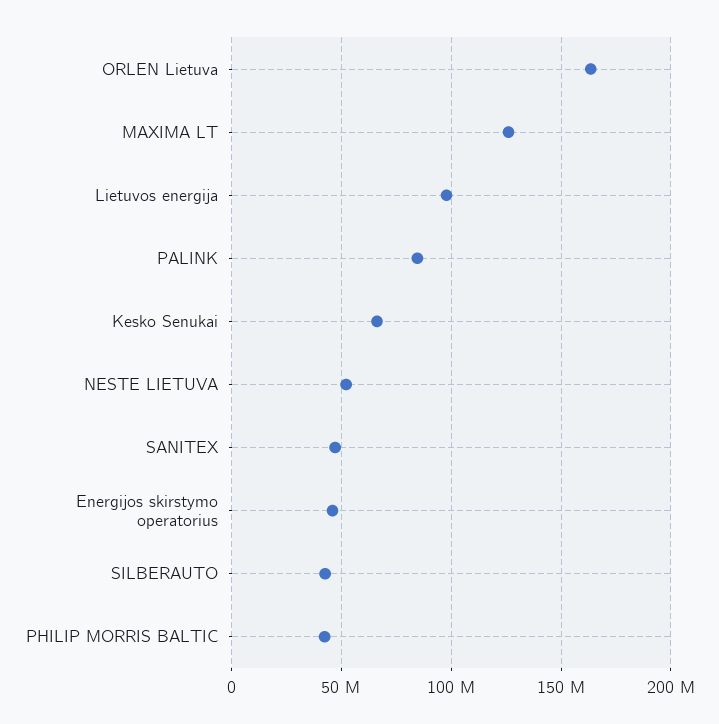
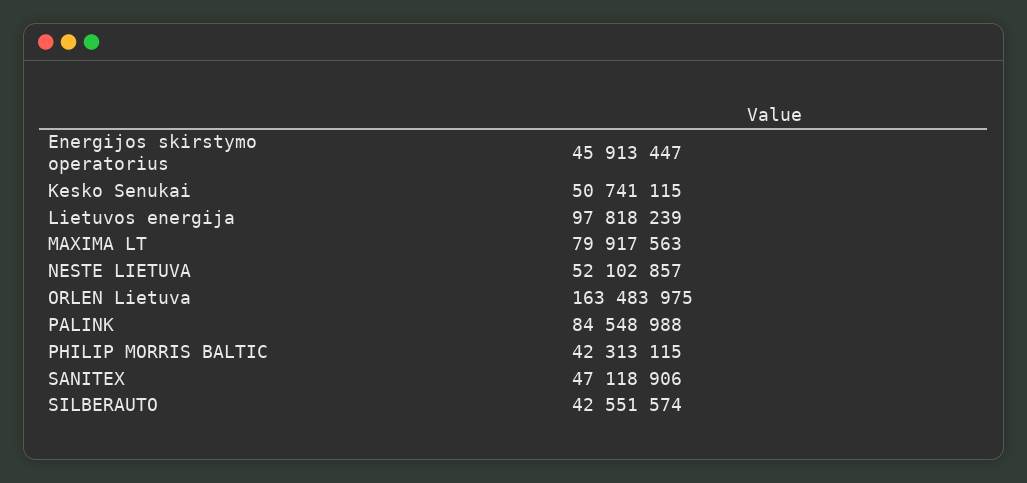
MAXIMA LT: 125000000 -> 79917563
Kesko Senukai: 65000000 -> 50741115

